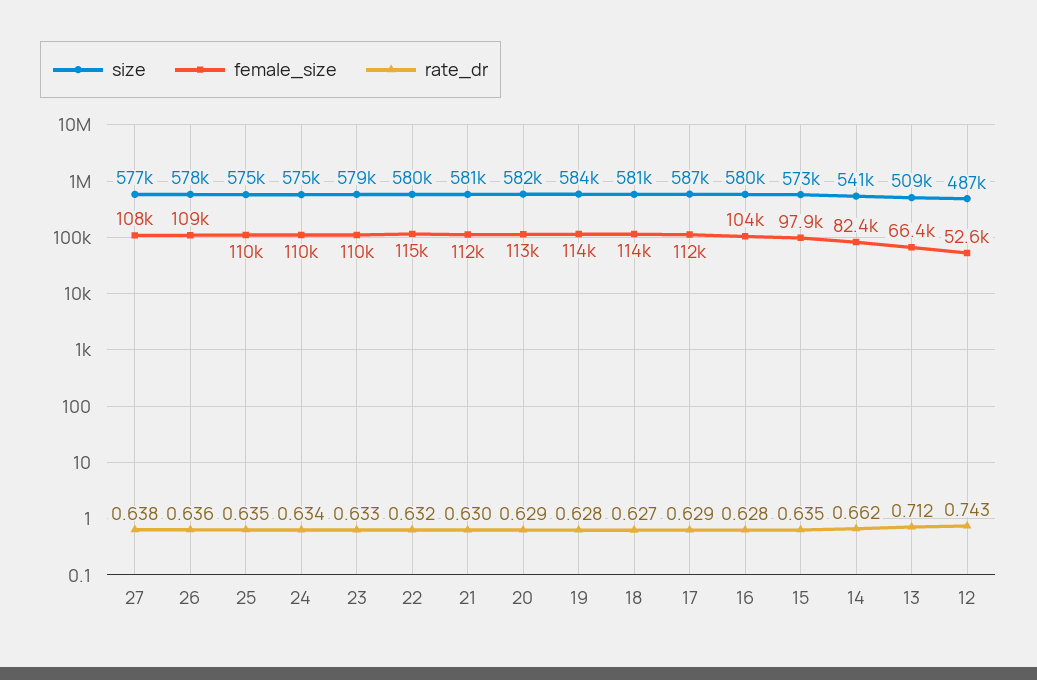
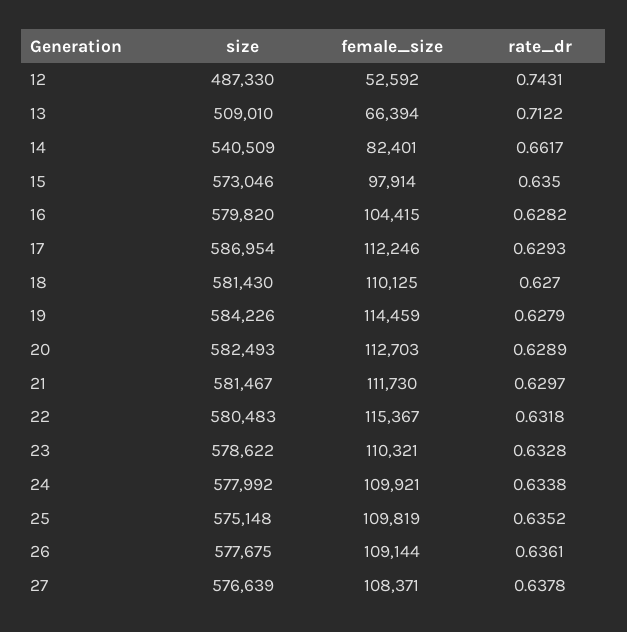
size, 24: 575000 -> 577992
female_size, 18: 114000 -> 110125

